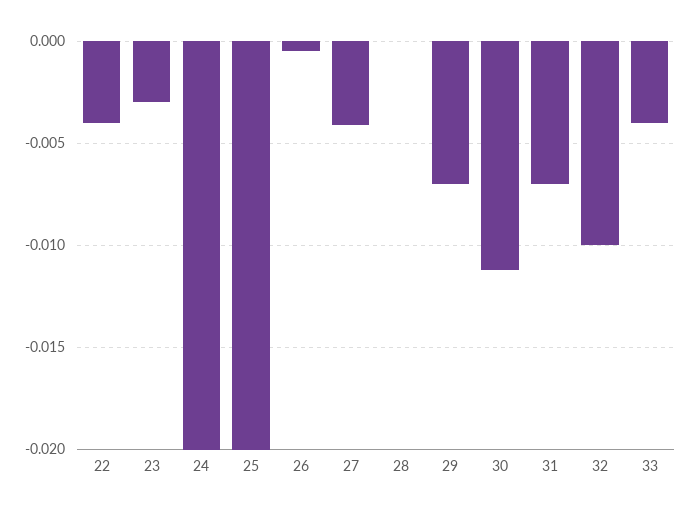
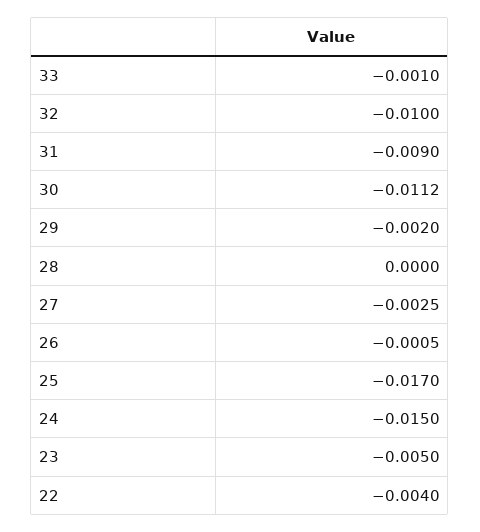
23: -0.003 -> -0.005
24: -0.02 -> -0.015
25: -0.02 -> -0.017
27: -0.004 -> -0.0025
29: -0.007 -> -0.002
31: -0.007 -> -0.009
33: -0.004 -> -0.001

